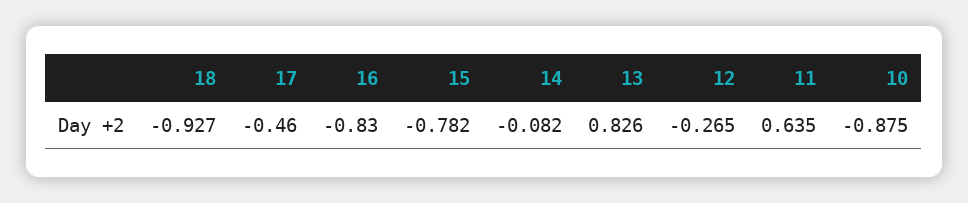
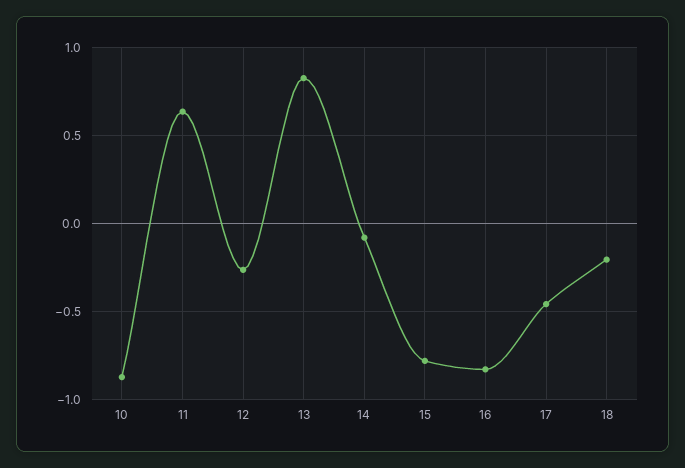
18: -0.927 -> -0.2

